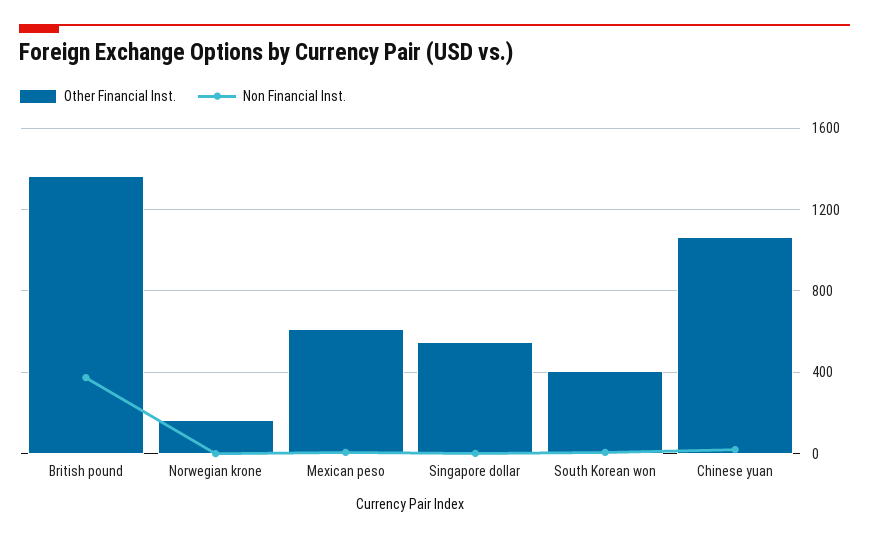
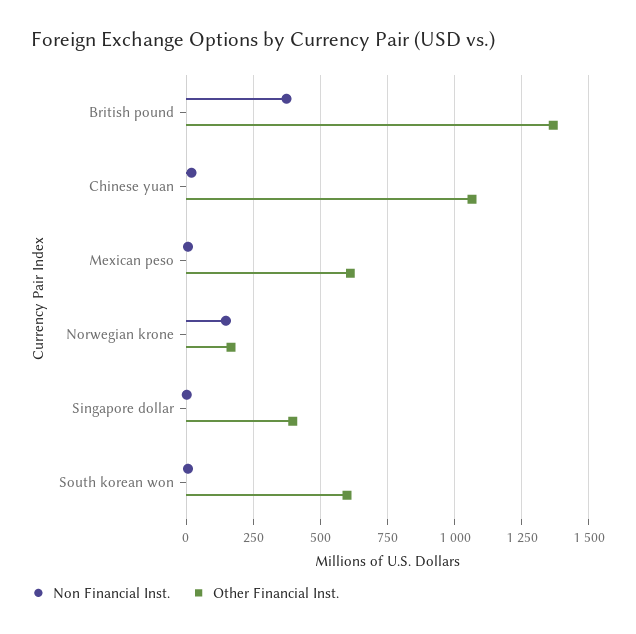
Non Financial Inst., Norwegian krone: 0 -> 150
Other Financial Inst., Singapore dollar: 550 -> 400
Other Financial Inst., South Korean won: 400 -> 600

